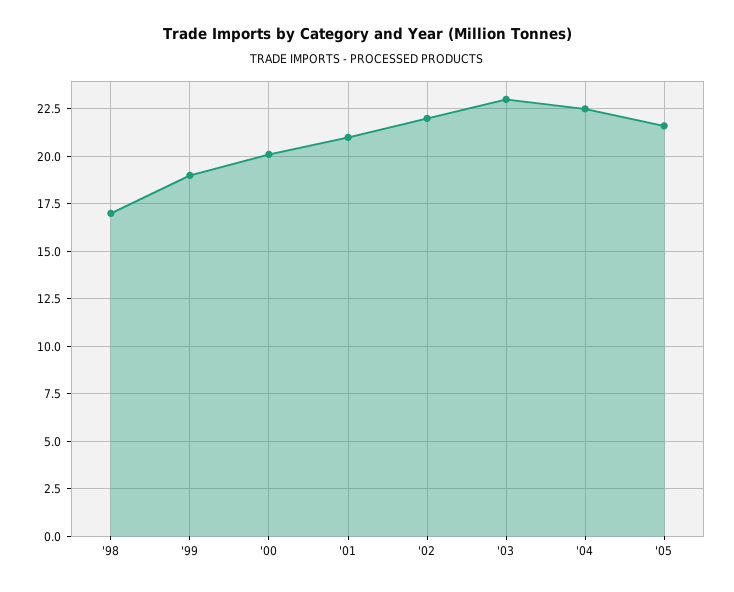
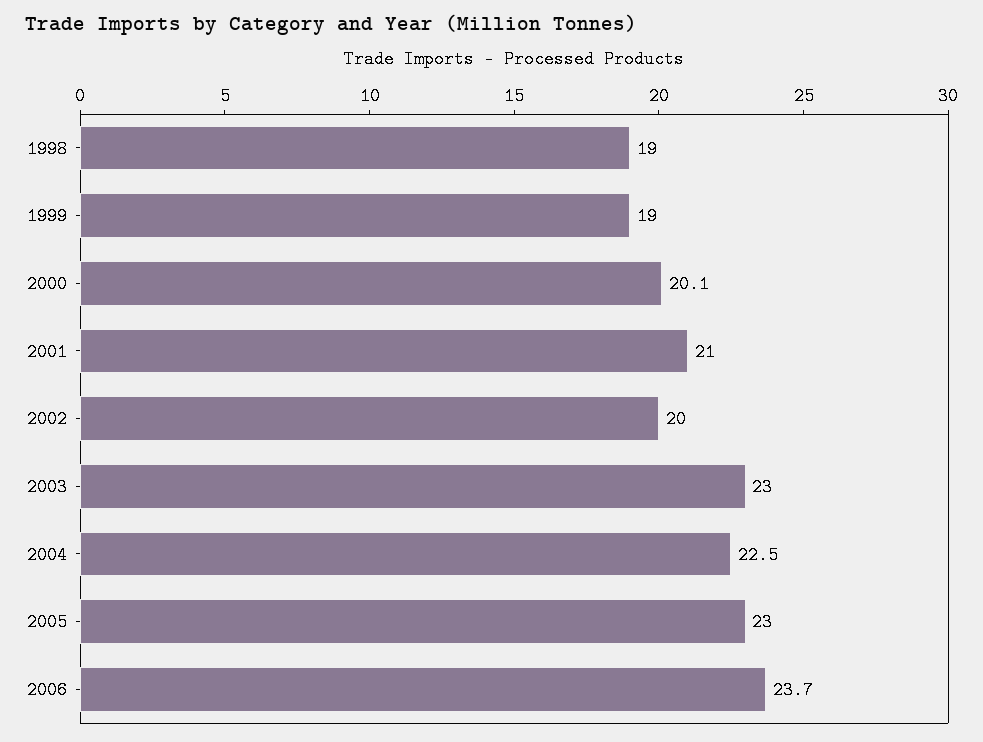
'98: 17 -> 19
'02: 22 -> 20
'05: 21.5 -> 23
2006: none -> 23.7

